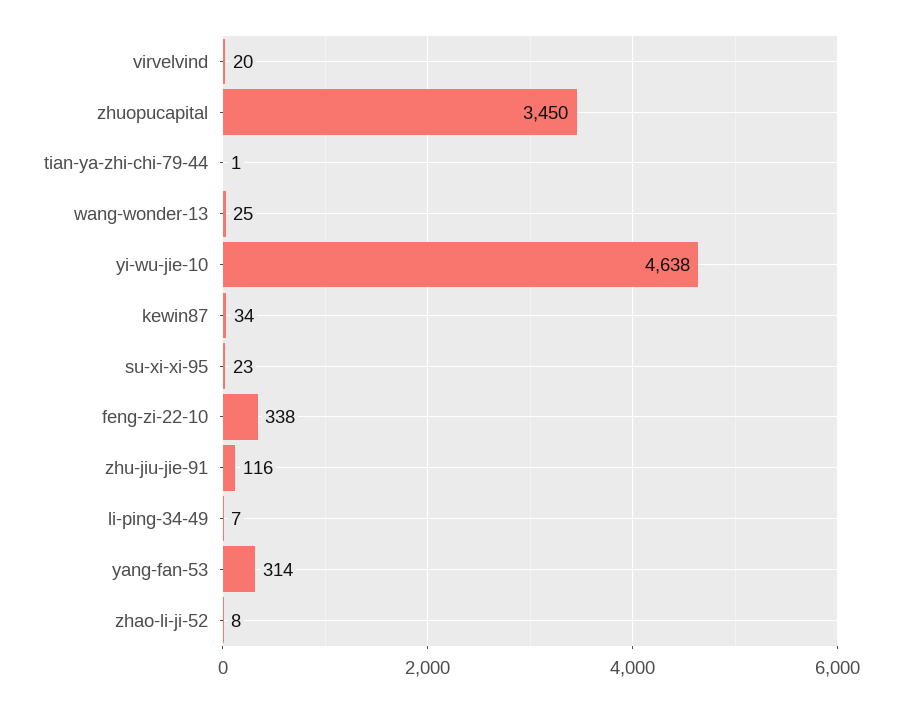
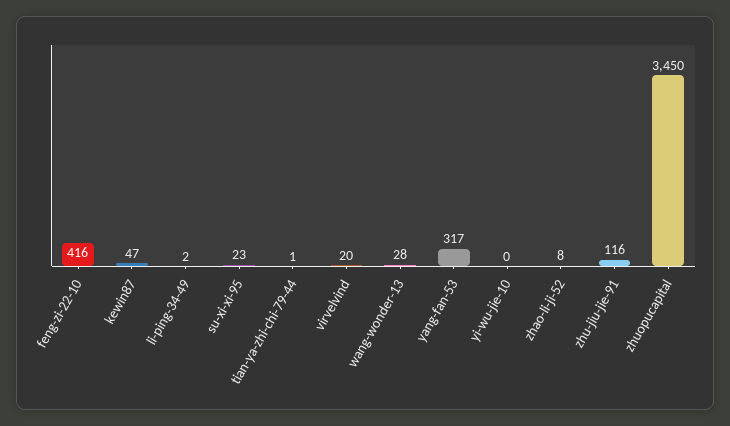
wang-wonder-13: 25 -> 28
yi-wu-jie-10: 4638 -> 0
kewin87: 34 -> 47
feng-zi-22-10: 338 -> 416
li-ping-34-49: 7 -> 2
yang-fan-53: 314 -> 317

